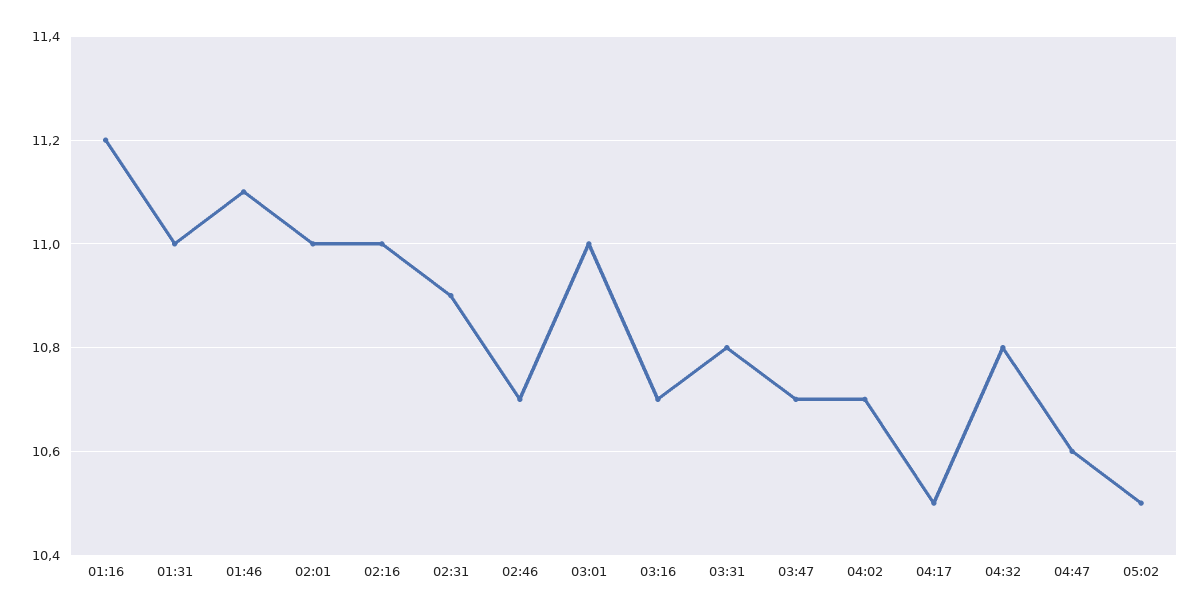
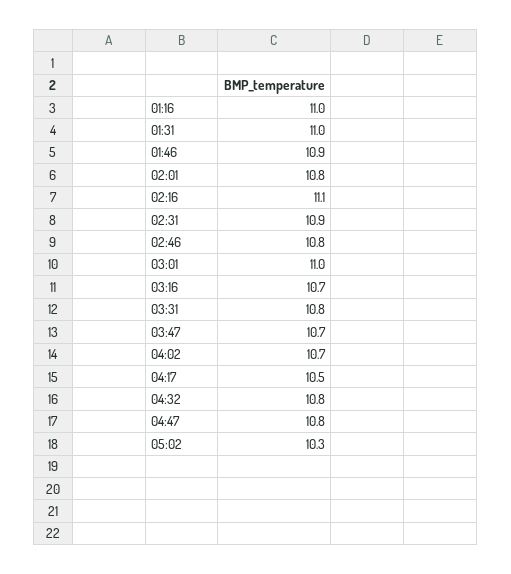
01:16: 11.2 -> 11
01:46: 11.1 -> 10.9
02:01: 11 -> 10.8
02:16: 11 -> 11.1
02:46: 10.7 -> 10.8
04:47: 10.6 -> 10.8
05:02: 10.5 -> 10.3

